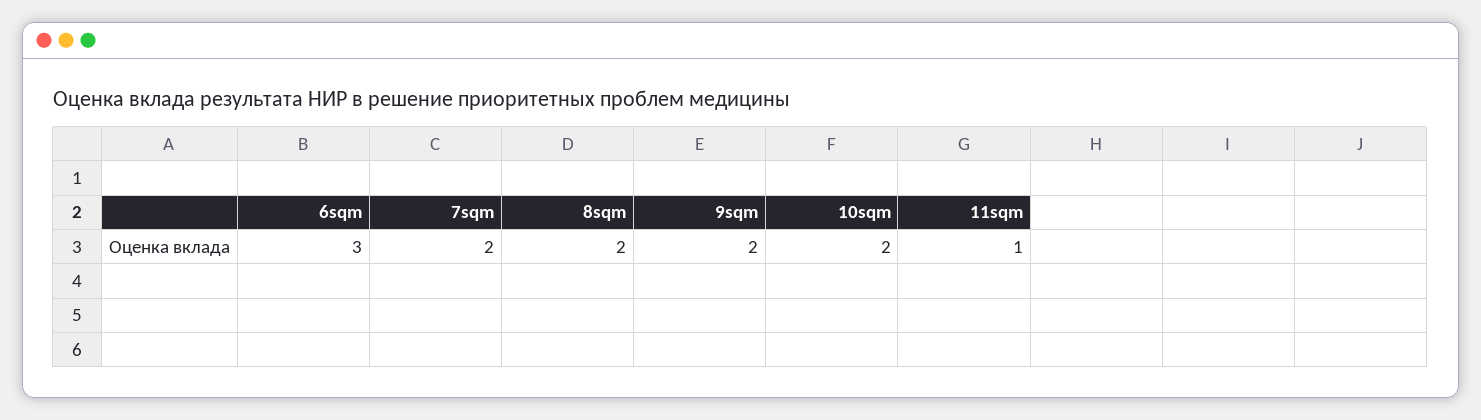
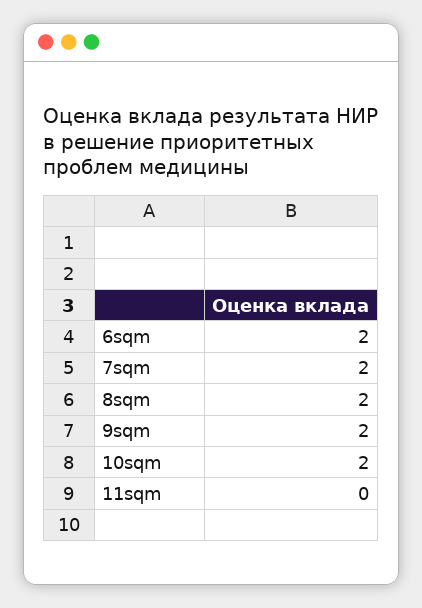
6sqm: 3 -> 2
11sqm: 1 -> 0

